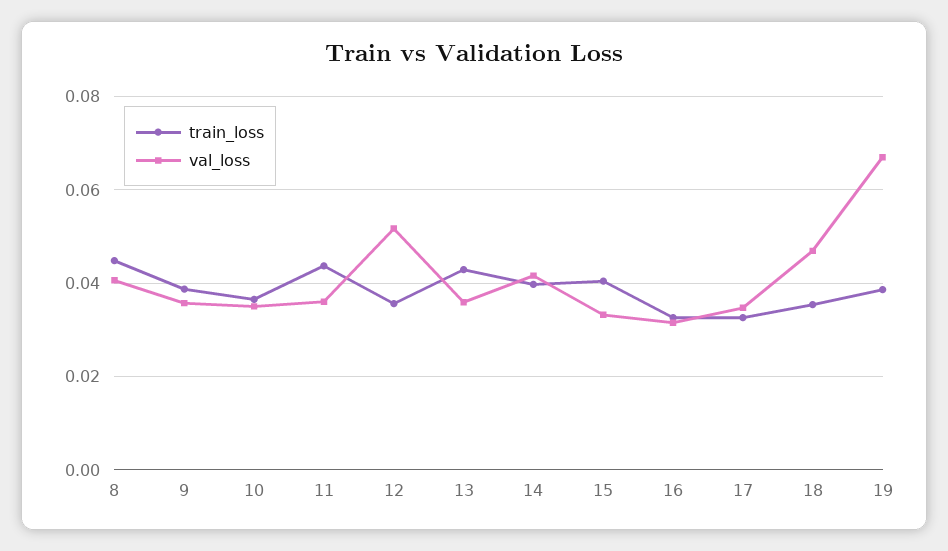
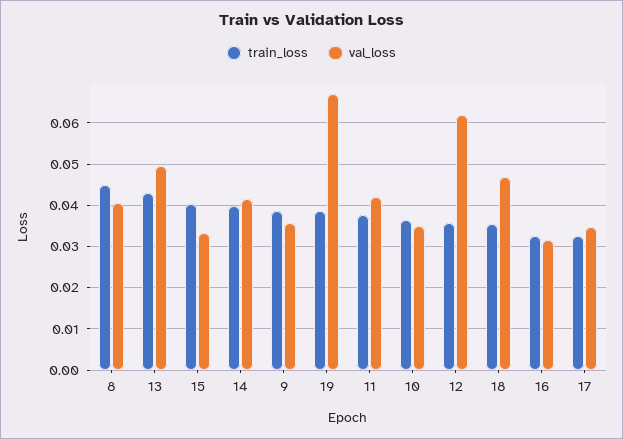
train_loss, 11: 0.044 -> 0.038
val_loss, 11: 0.036 -> 0.042
val_loss, 12: 0.052 -> 0.062
val_loss, 13: 0.036 -> 0.05

